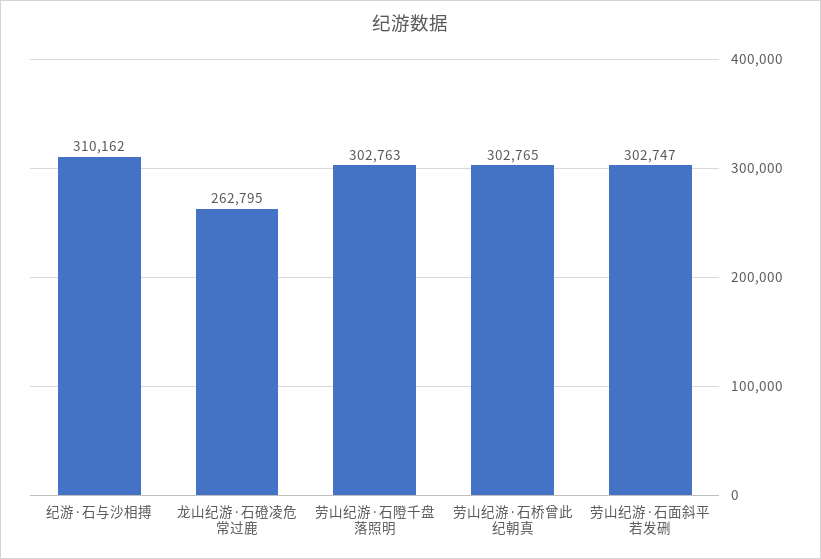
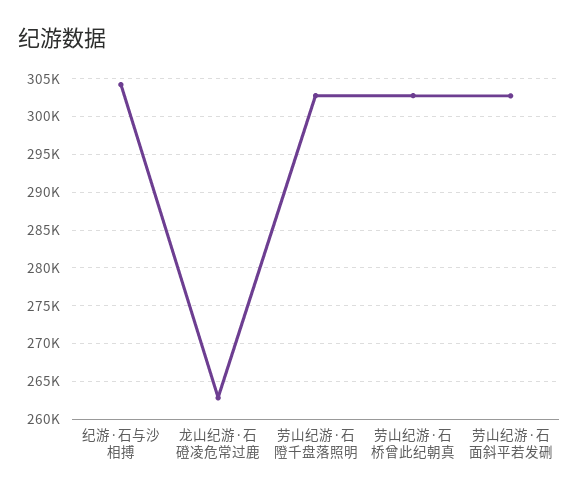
纪游·石与沙相搏: 310162 -> 304000

